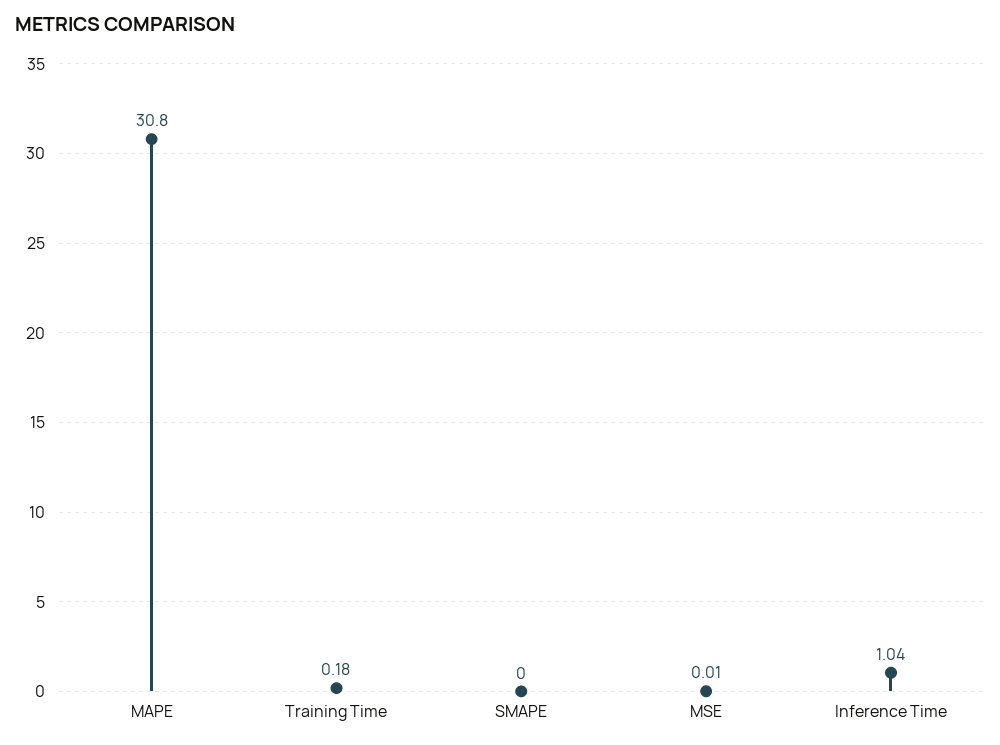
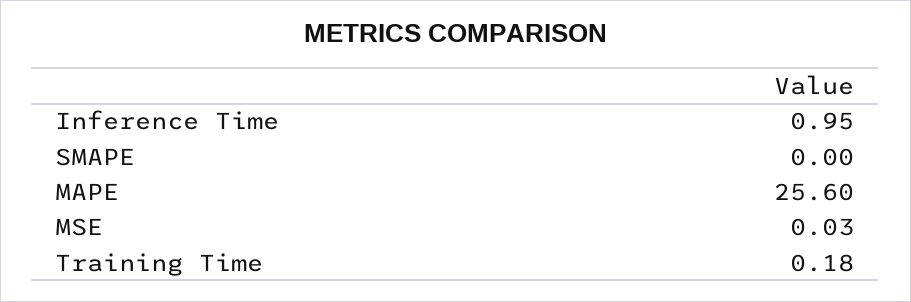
MAPE: 30.8 -> 25.6
MSE: 0.01 -> 0.03
Inference Time: 1.04 -> 0.95

